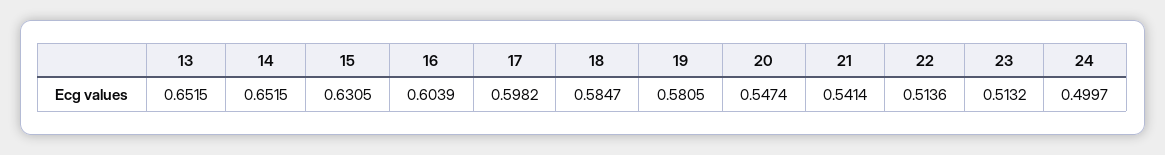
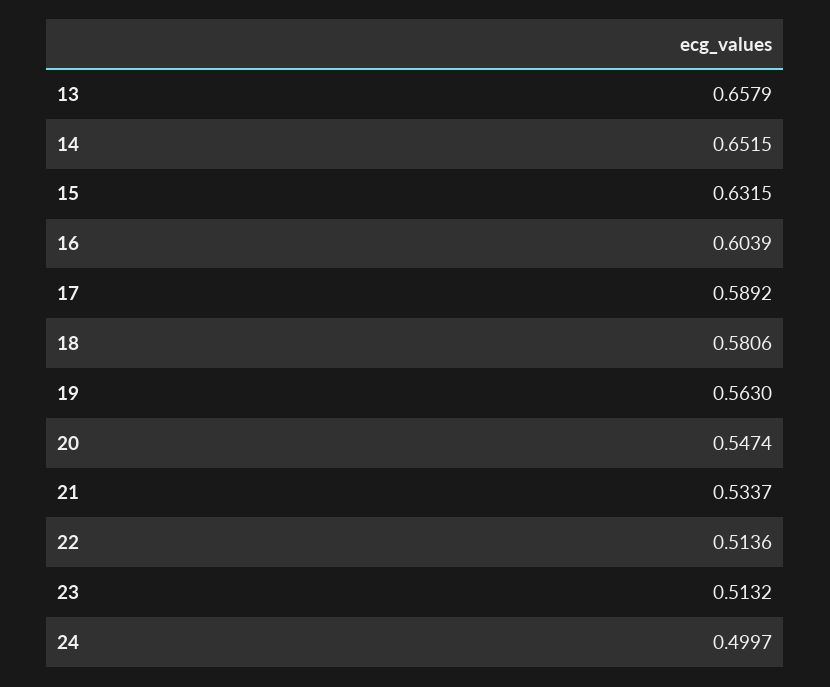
13: 0.6515 -> 0.6579
15: 0.6305 -> 0.6315
17: 0.5982 -> 0.5892
18: 0.5847 -> 0.5806
19: 0.5805 -> 0.563
21: 0.5414 -> 0.5337

